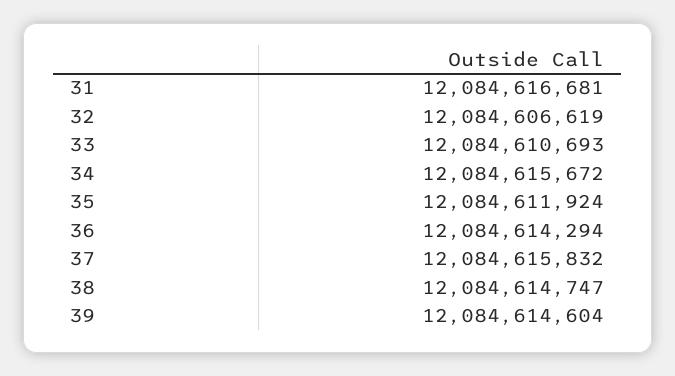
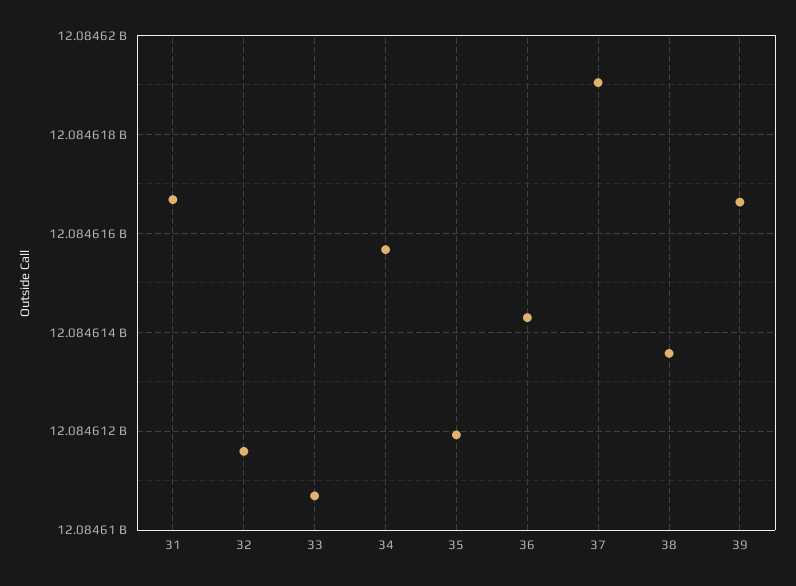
32: 12084606619 -> 12084611600
37: 12084615832 -> 12084619000
38: 12084614747 -> 12084613600
39: 12084614604 -> 12084616600

